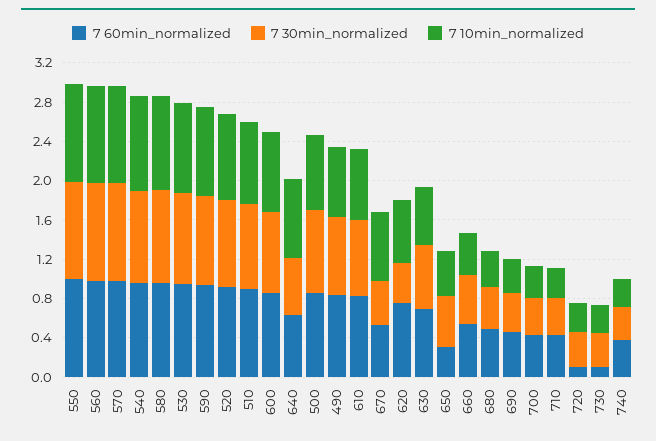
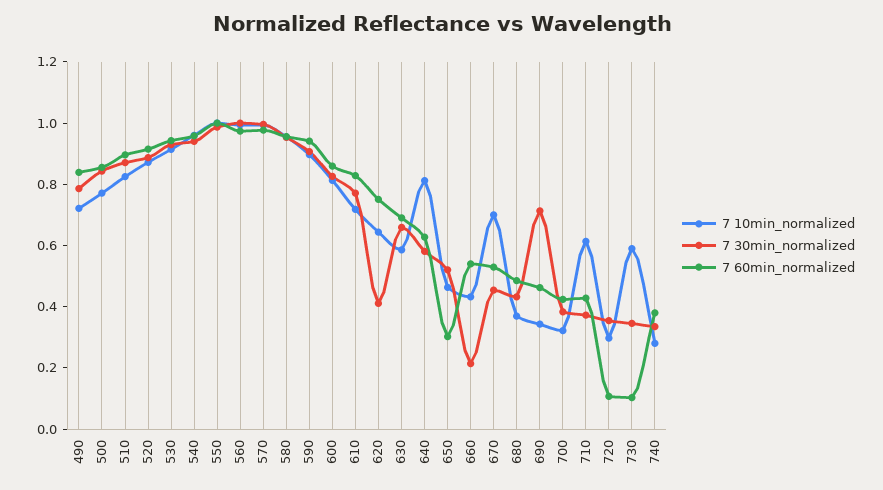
7 30min_normalized, 660: 0.5 -> 0.2
7 30min_normalized, 690: 0.4 -> 0.7
7 10min_normalized, 710: 0.3 -> 0.6
7 10min_normalized, 730: 0.3 -> 0.6

